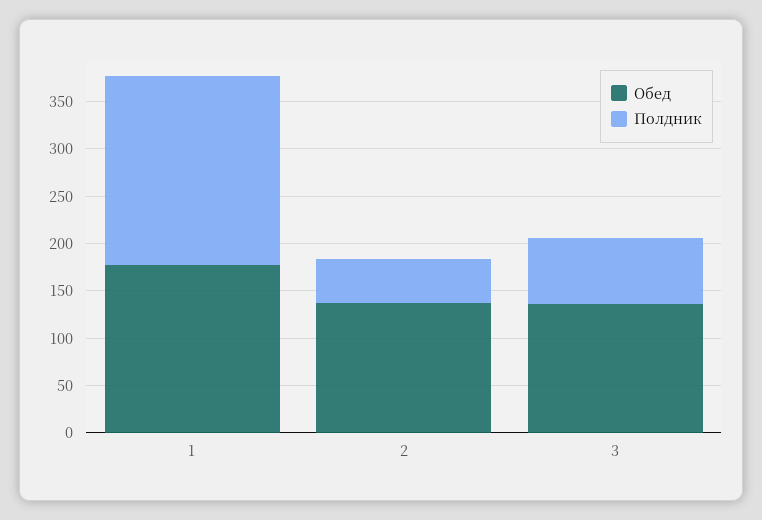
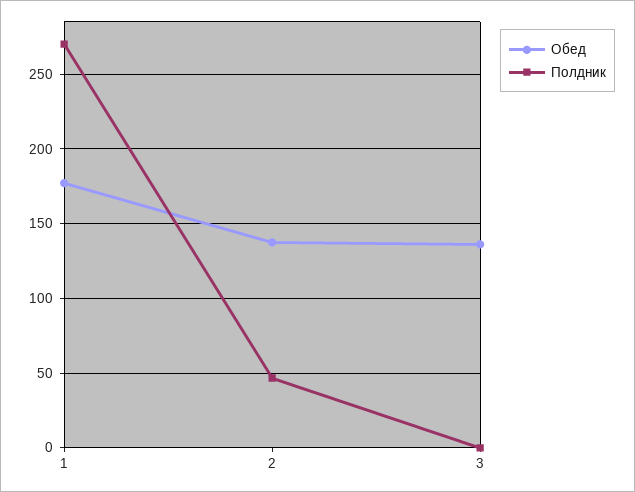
Полдник, 1: 200 -> 270
Полдник, 3: 70 -> 0

